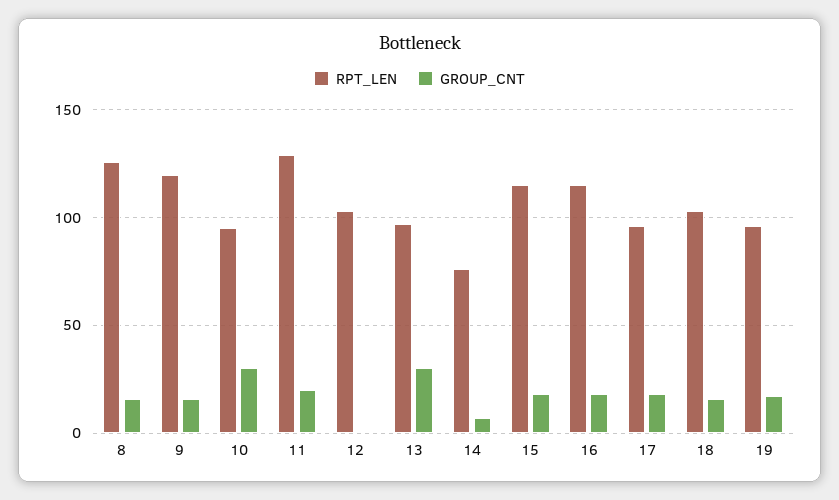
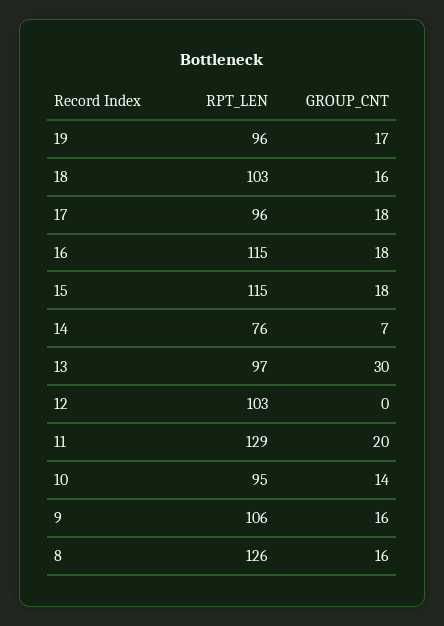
RPT_LEN, 9: 120 -> 106
GROUP_CNT, 10: 30 -> 14

